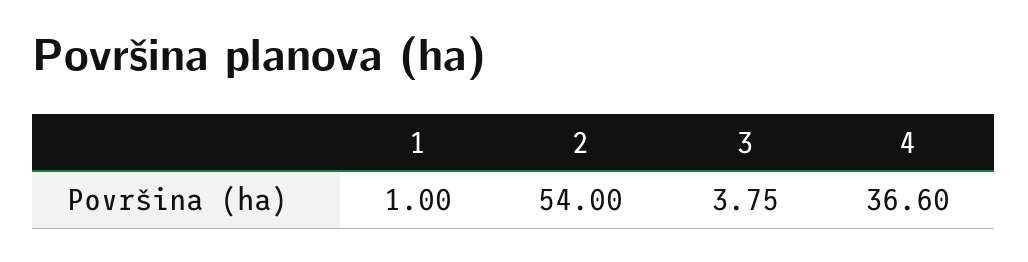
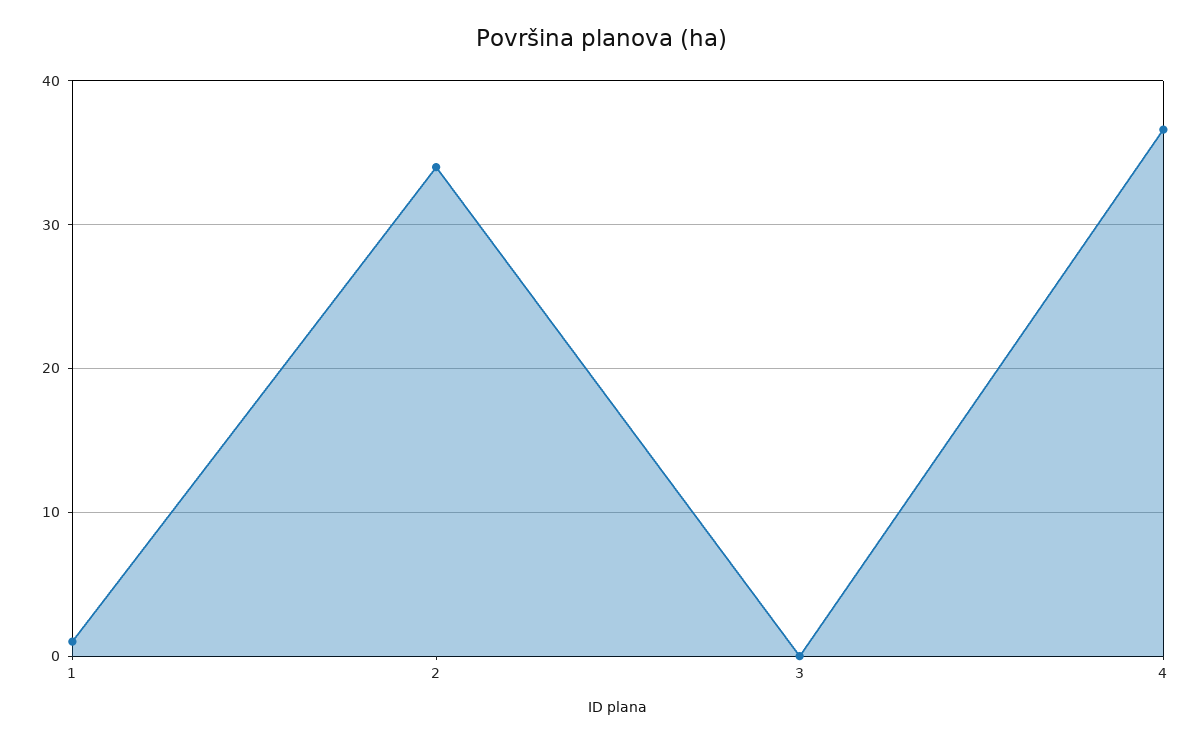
2: 54 -> 34
3: 3.75 -> 0

